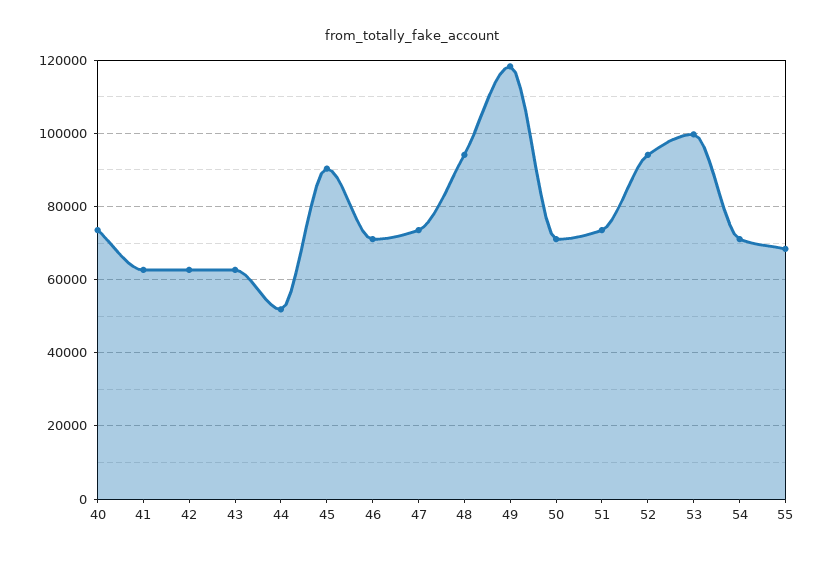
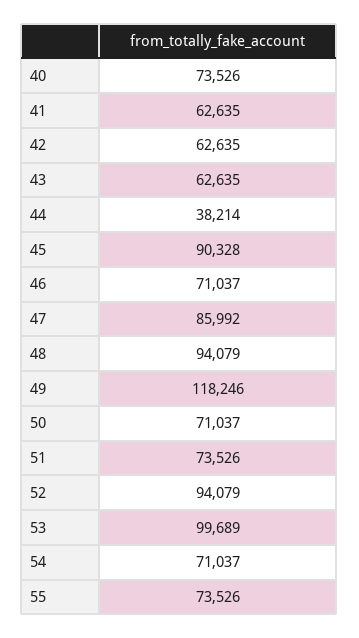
44: 52000 -> 38214
47: 74000 -> 85992
55: 68000 -> 73526

